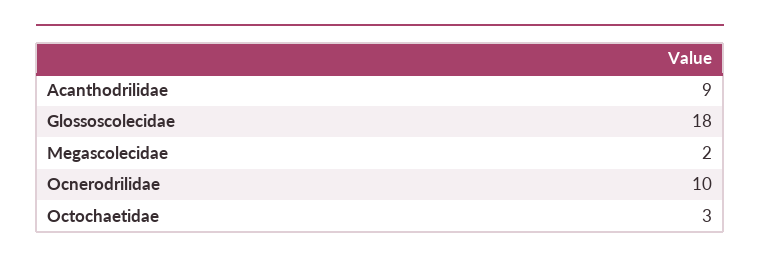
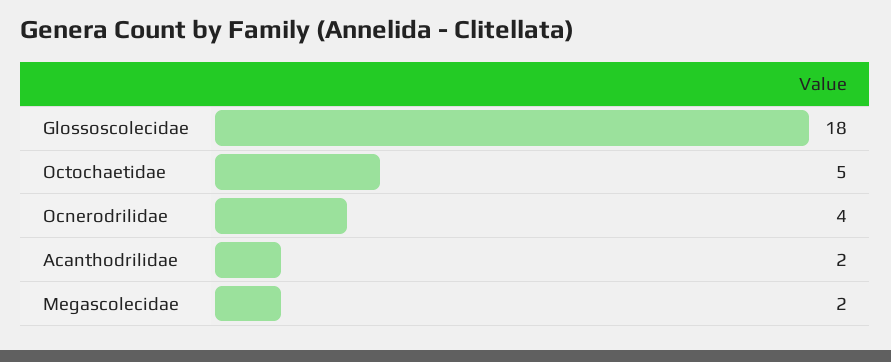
Acanthodrilidae: 9 -> 2
Ocnerodrilidae: 10 -> 4
Octochaetidae: 3 -> 5

